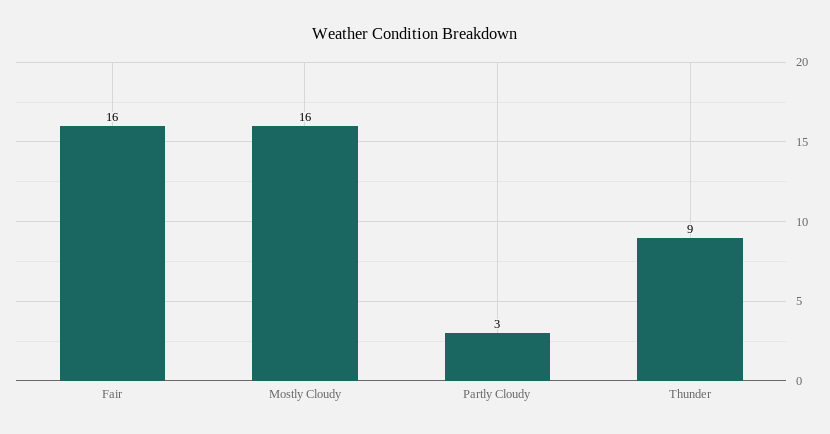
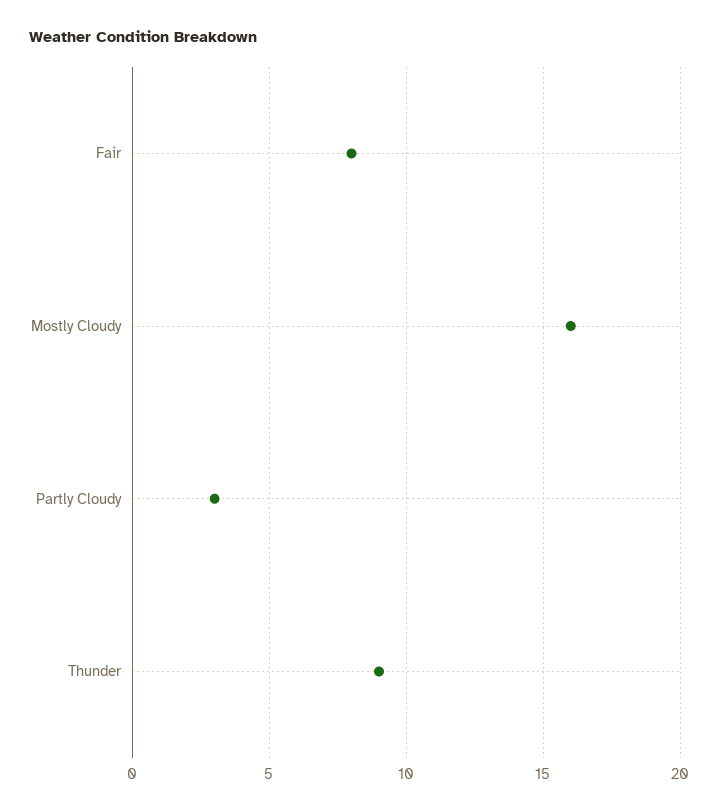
Fair: 16 -> 8

